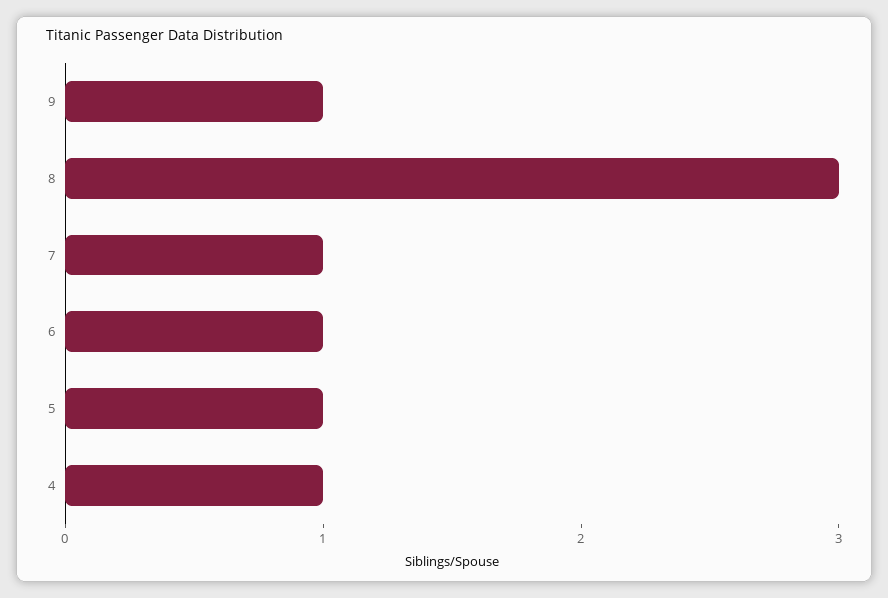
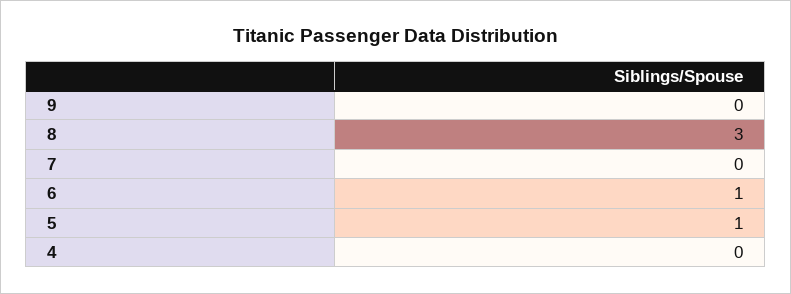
9: 1 -> 0
7: 1 -> 0
4: 1 -> 0

